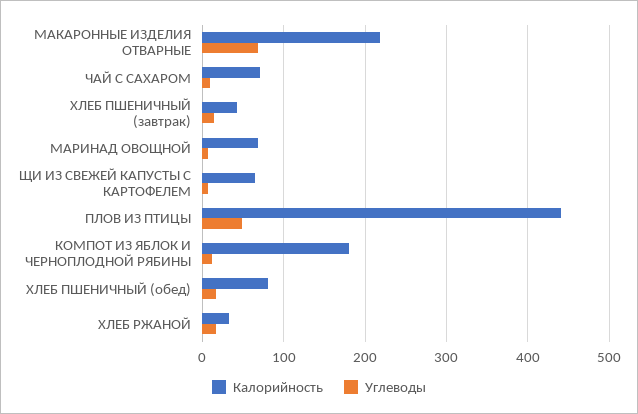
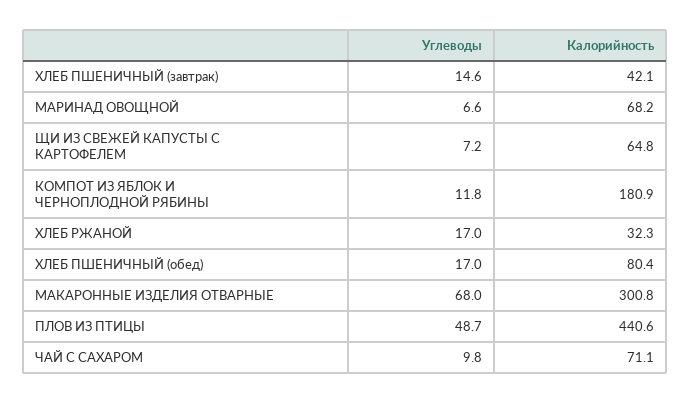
Калорийность, МАКАРОННЫЕ ИЗДЕЛИЯ ОТВАРНЫЕ: 220 -> 300.8

